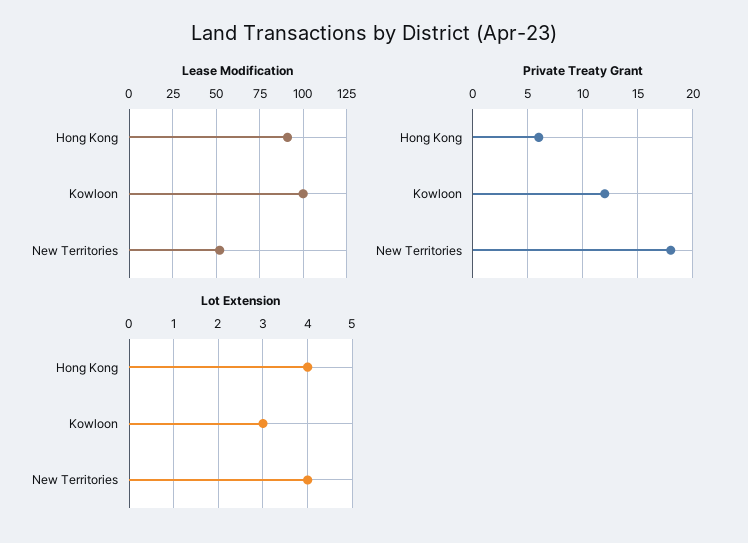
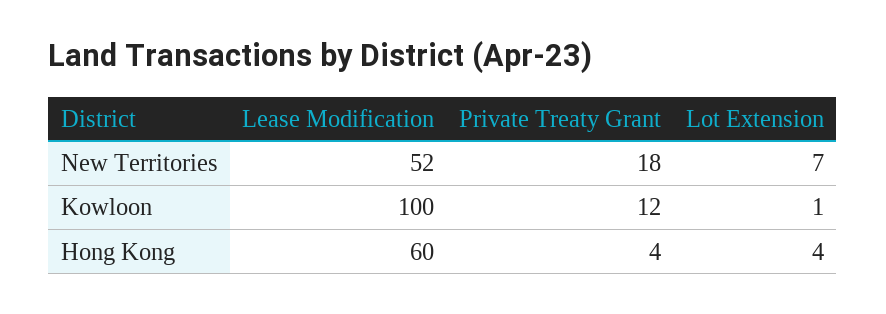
Lease Modification, Hong Kong: 90 -> 60
Private Treaty Grant, Hong Kong: 6 -> 4
Lot Extension, Kowloon: 3 -> 1
Lot Extension, New Territories: 4 -> 7

